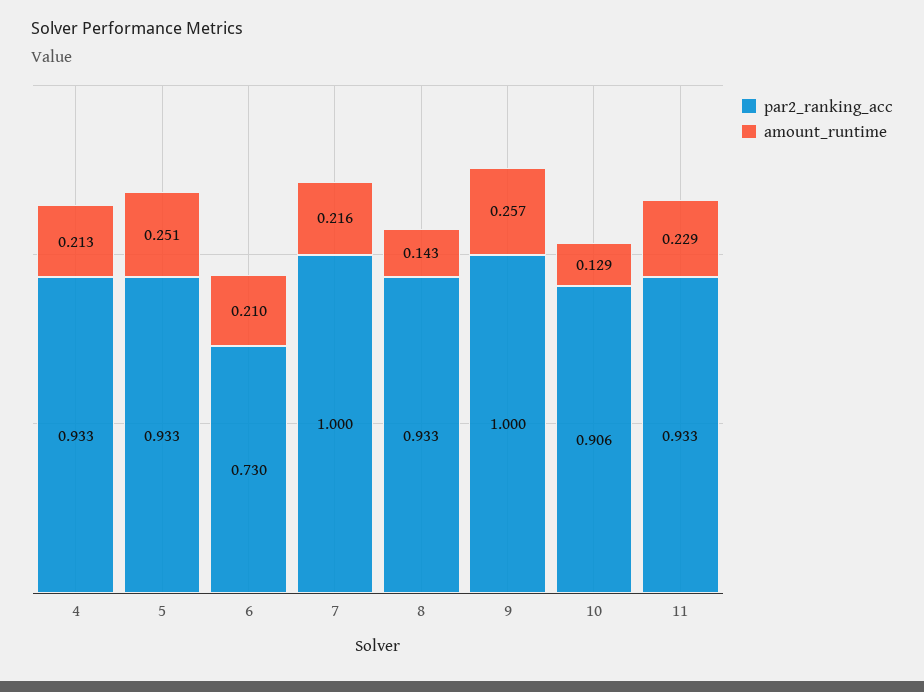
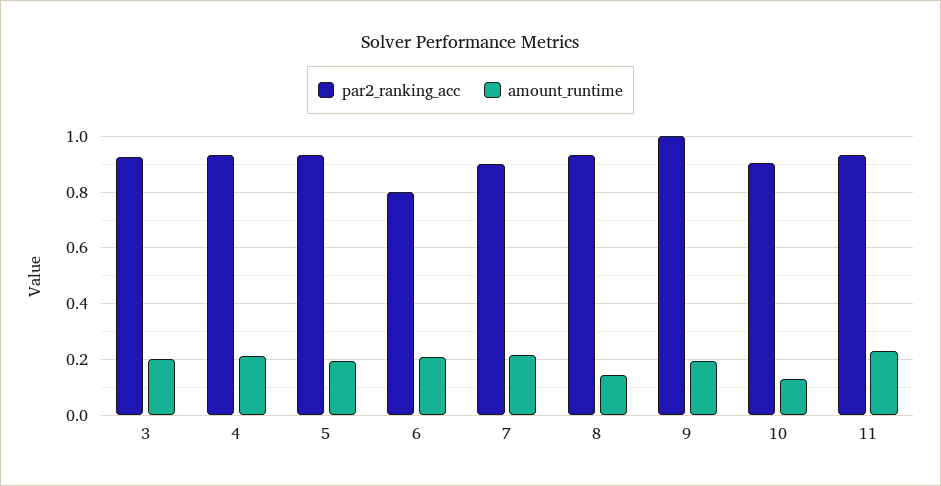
amount_runtime, 5: 0.251 -> 0.2
par2_ranking_acc, 6: 0.73 -> 0.8
par2_ranking_acc, 7: 1 -> 0.9
amount_runtime, 9: 0.257 -> 0.2
par2_ranking_acc, 3: none -> 0.925
amount_runtime, 3: none -> 0.2

